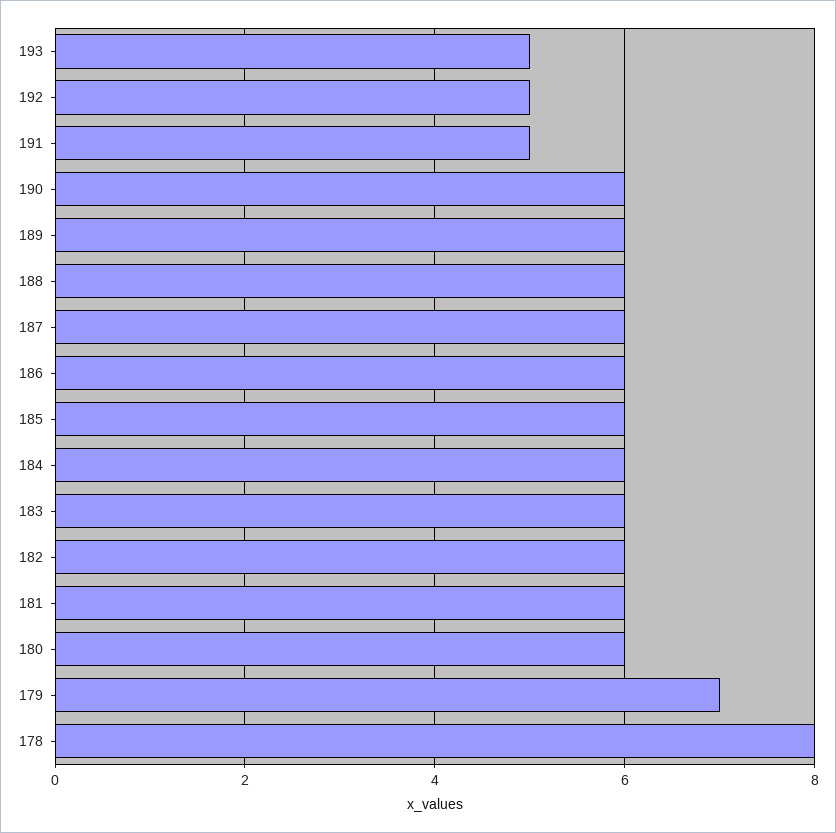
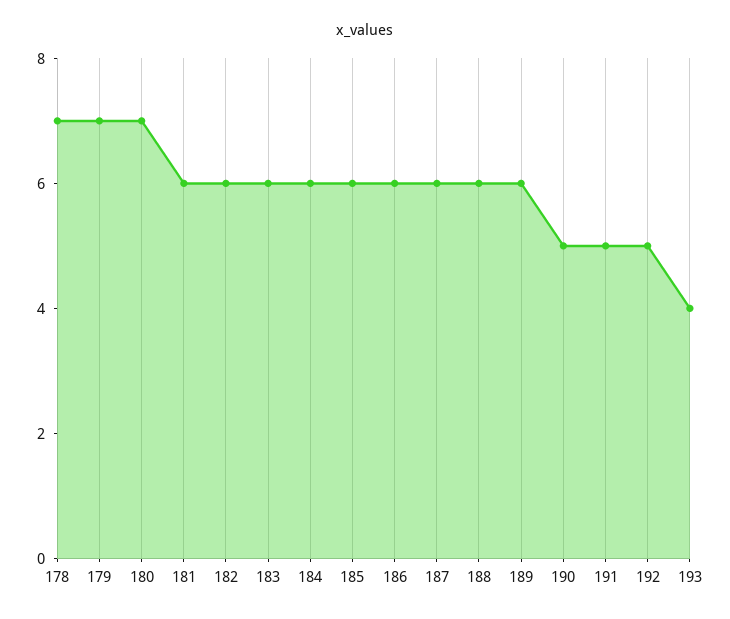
193: 5 -> 4
190: 6 -> 5
180: 6 -> 7
178: 8 -> 7

